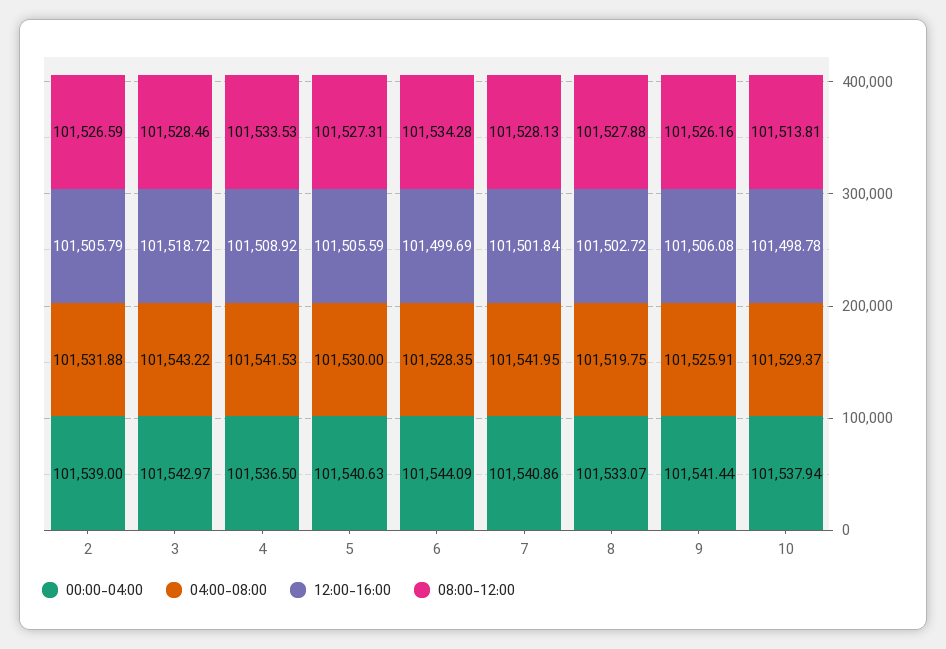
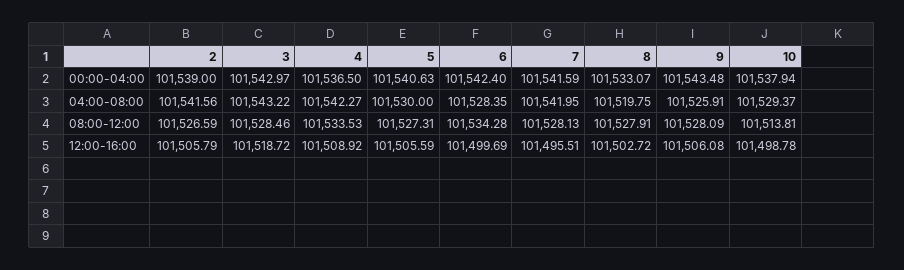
04:00-08:00, 2: 101531.88 -> 101541.56
04:00-08:00, 4: 101541.53 -> 101542.27
00:00-04:00, 6: 101544.09 -> 101542.4
00:00-04:00, 7: 101540.86 -> 101541.59
12:00-16:00, 7: 101501.84 -> 101495.51
08:00-12:00, 8: 101527.88 -> 101527.91
00:00-04:00, 9: 101541.44 -> 101543.48
08:00-12:00, 9: 101526.16 -> 101528.09

